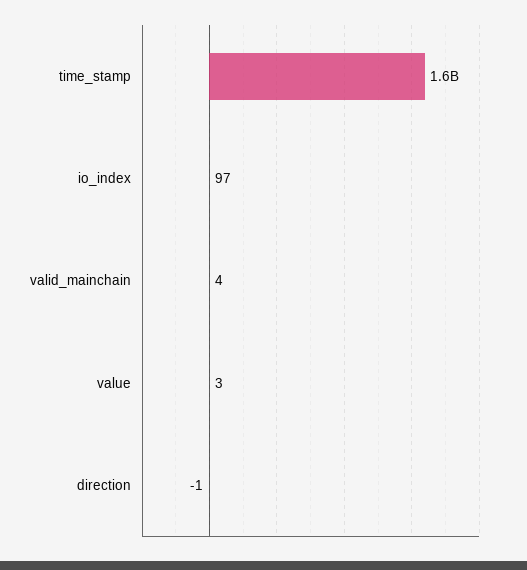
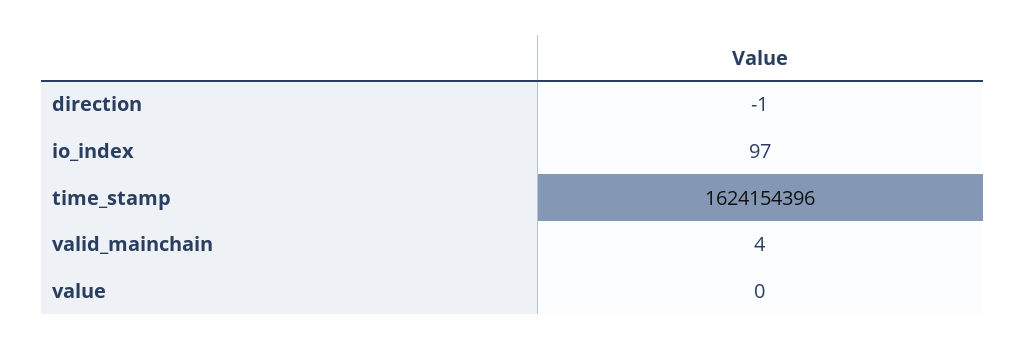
value: 3 -> 0

